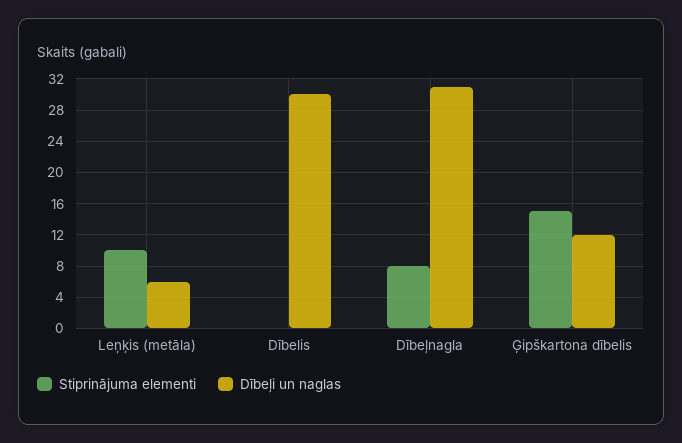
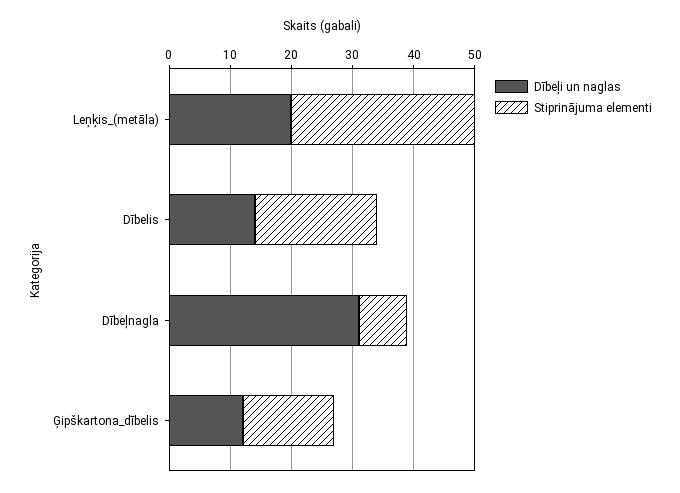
Stiprinājuma elementi, Leņķis (metāla): 10 -> 30
Dībeļi un naglas, Leņķis (metāla): 6 -> 20
Stiprinājuma elementi, Dībelis: 0 -> 20
Dībeļi un naglas, Dībelis: 30 -> 15

